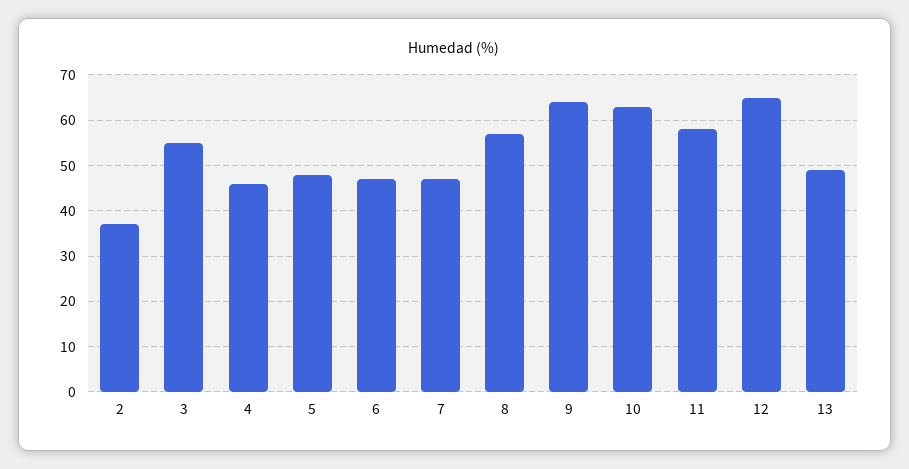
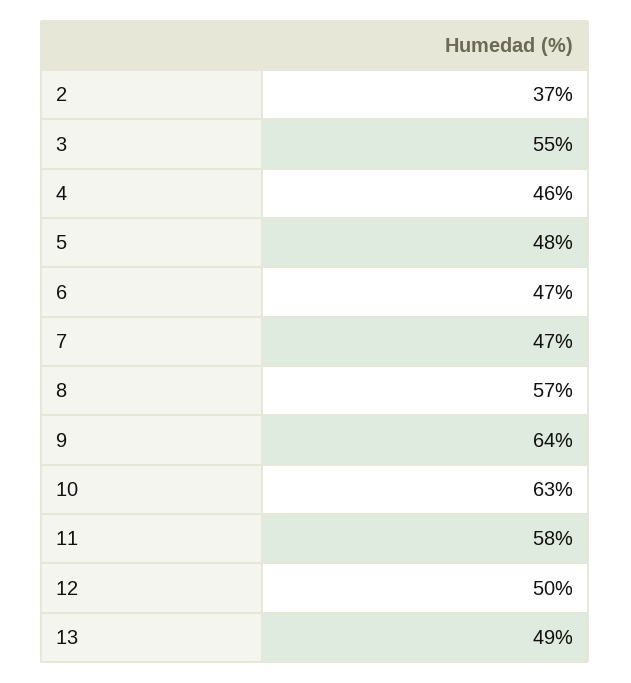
12: 65 -> 50

